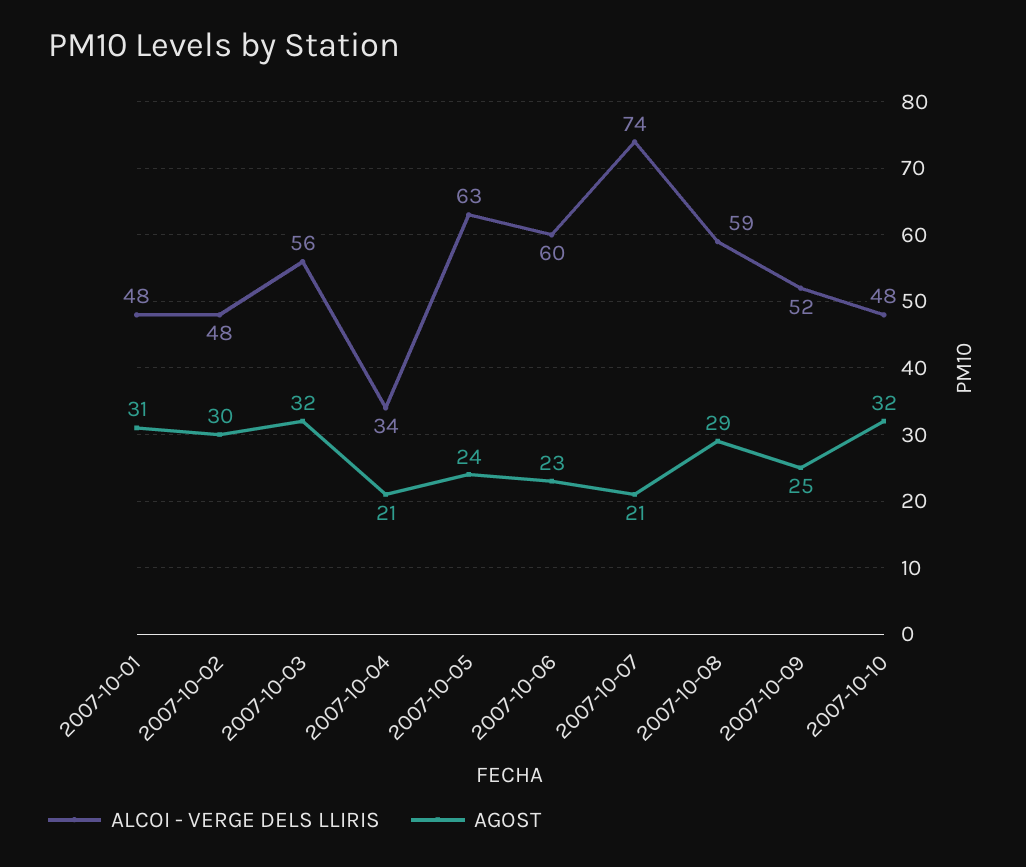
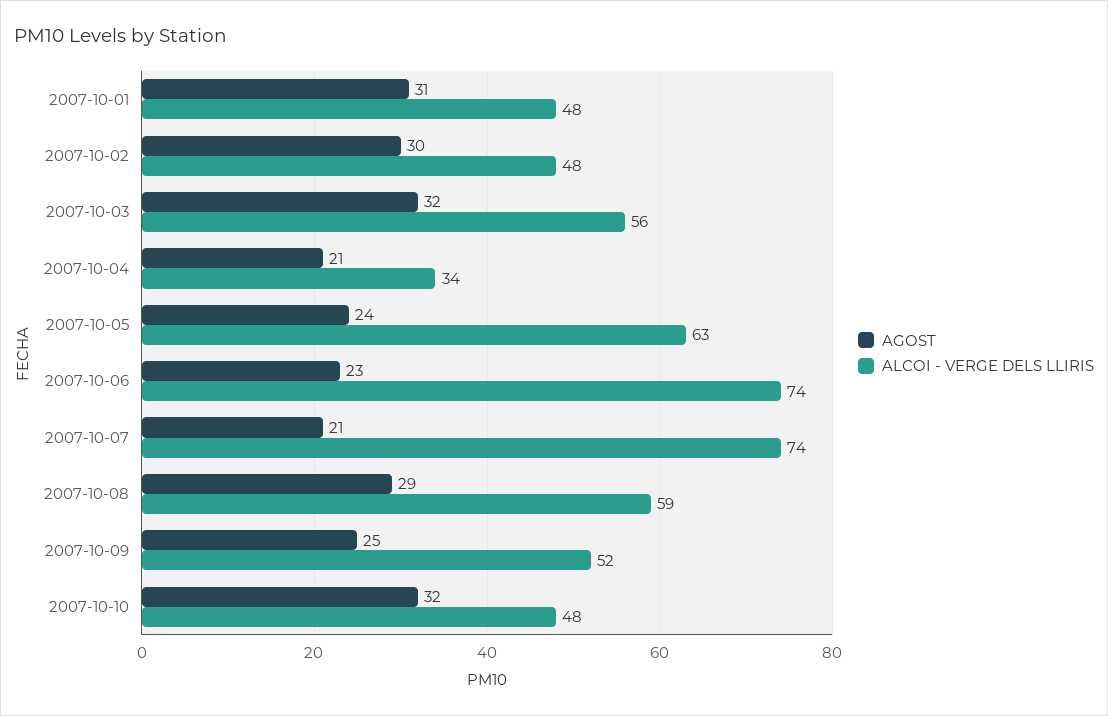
ALCOI - VERGE DELS LLIRIS, 2007-10-06: 60 -> 74

